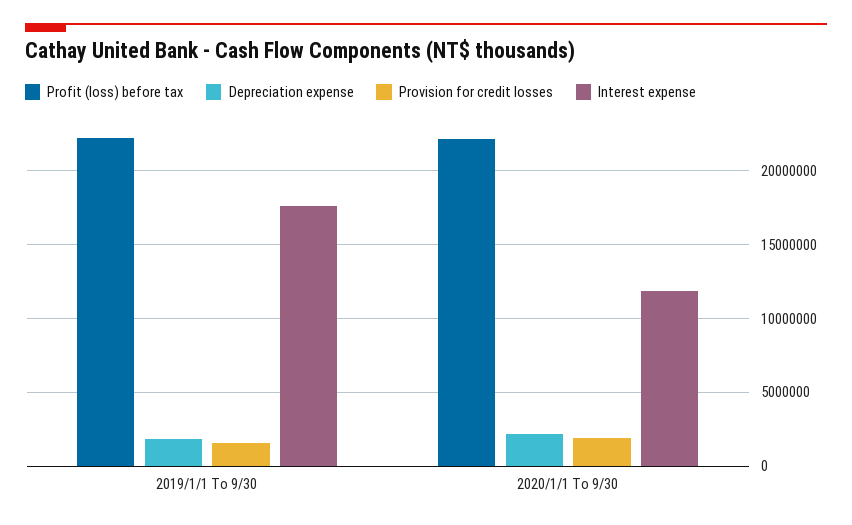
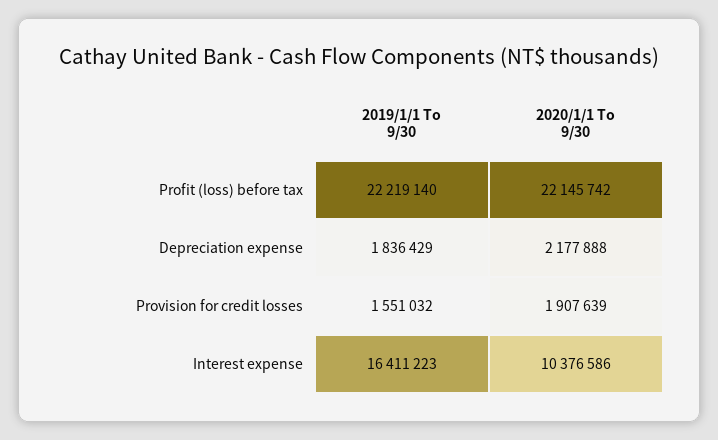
Interest expense, 2019/1/1 To 9/30: 17500000 -> 16411223
Interest expense, 2020/1/1 To 9/30: 12000000 -> 10376586

